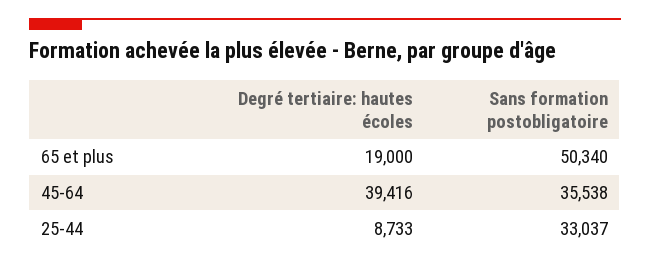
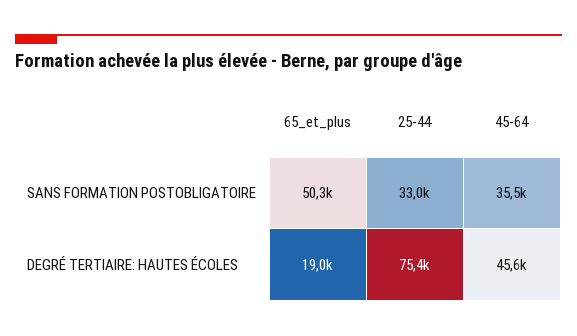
Degré tertiaire: hautes écoles, 45-64: 39416 -> 45600
Degré tertiaire: hautes écoles, 25-44: 8733 -> 75400

